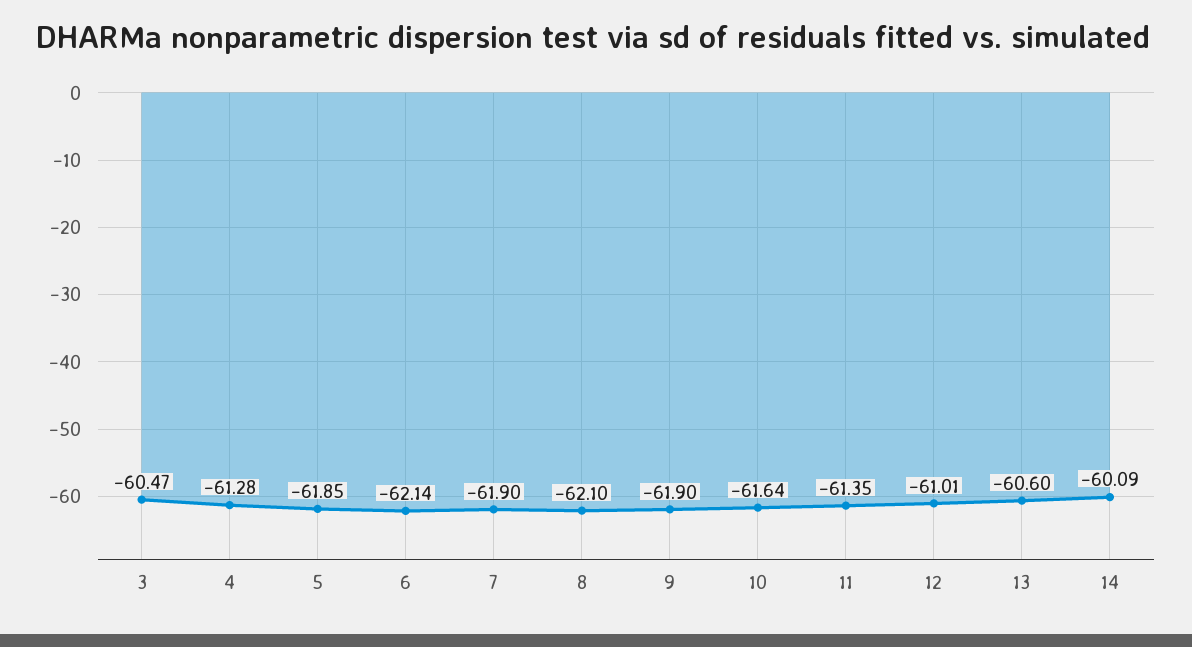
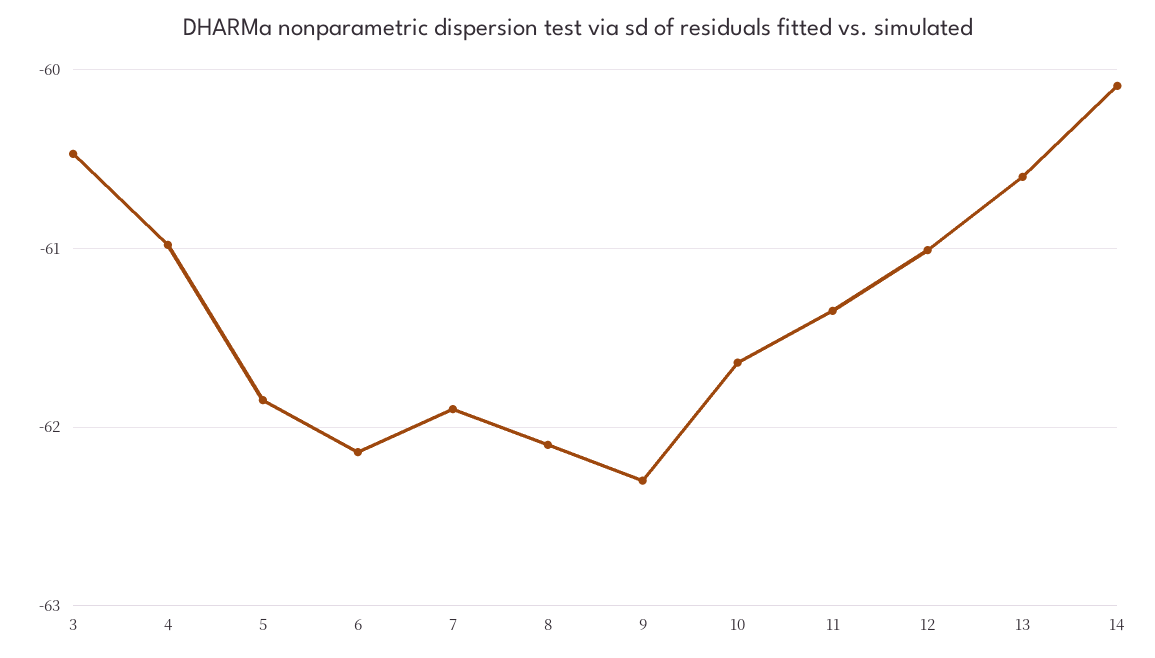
4: -61.28 -> -61
9: -61.9 -> -62.3

